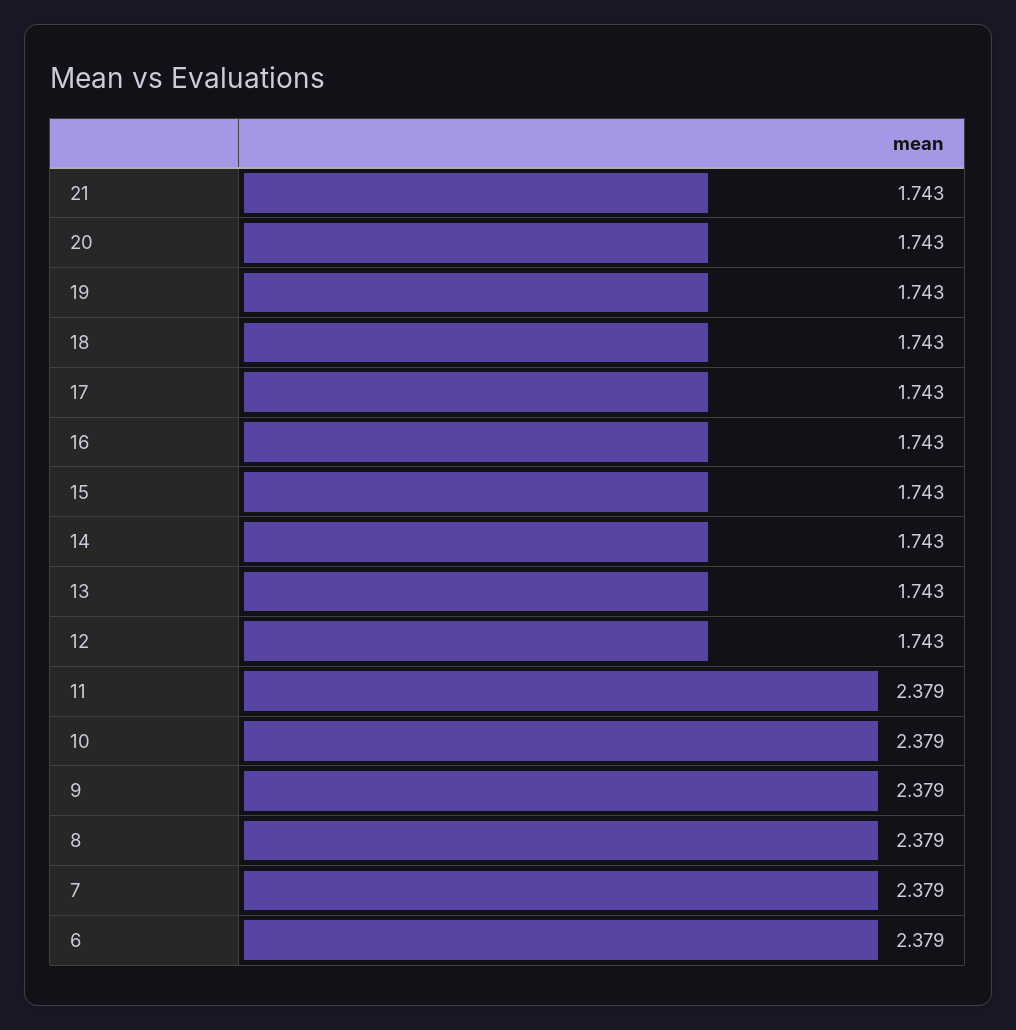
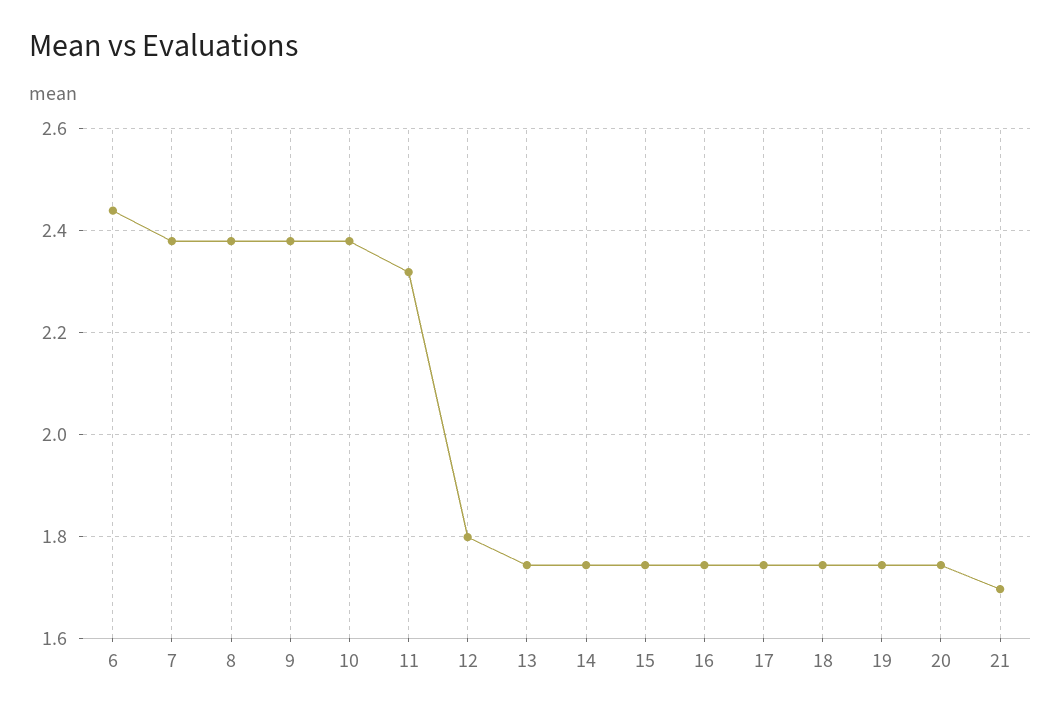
21: 1.743 -> 1.7
12: 1.743 -> 1.8
11: 2.379 -> 2.32
6: 2.379 -> 2.44

